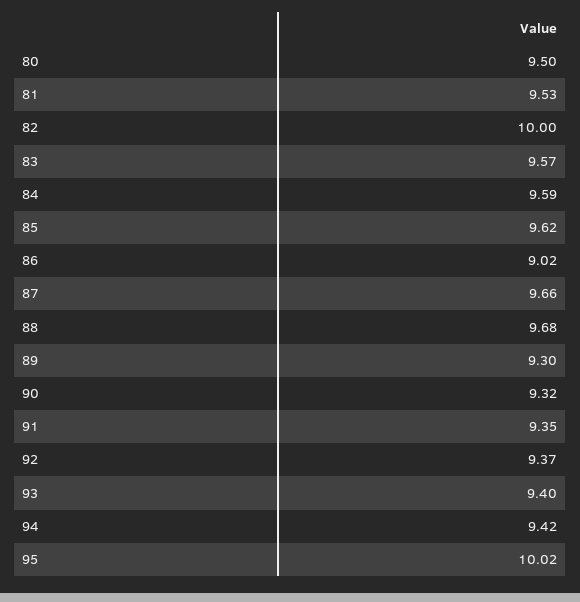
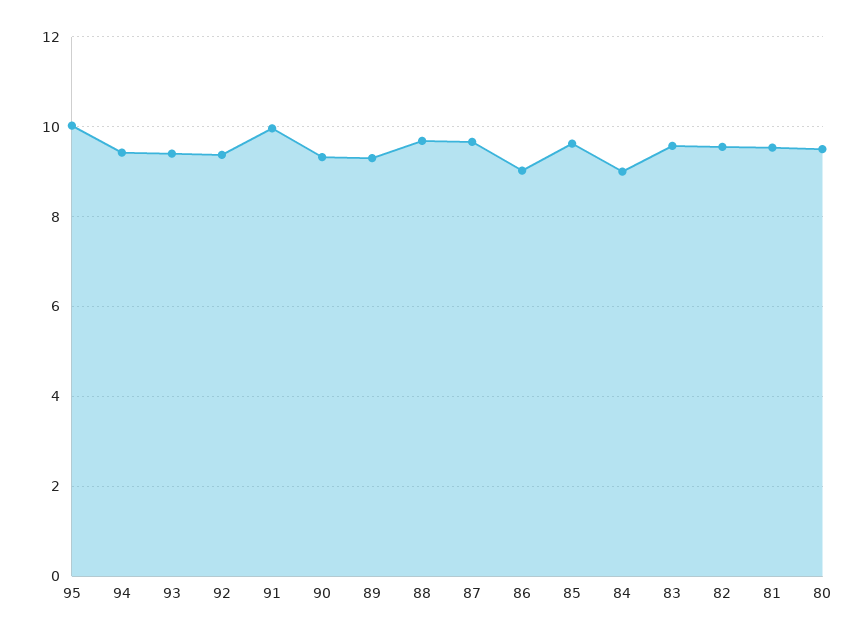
82: 10 -> 9.6
84: 9.59 -> 9
91: 9.35 -> 10

